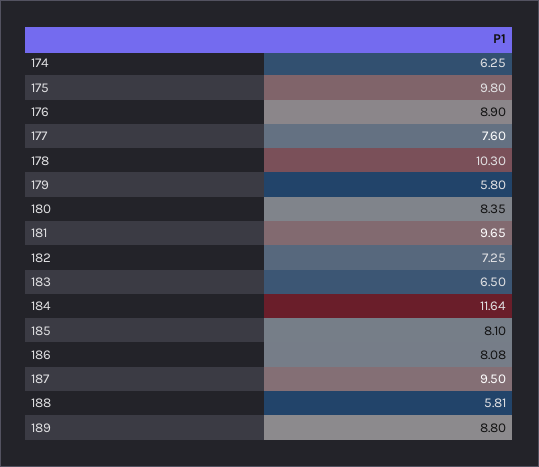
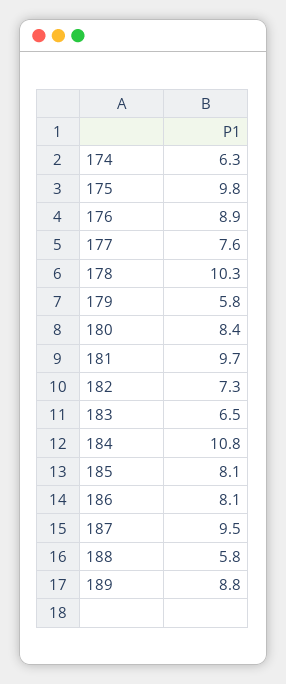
184: 11.64 -> 10.8

